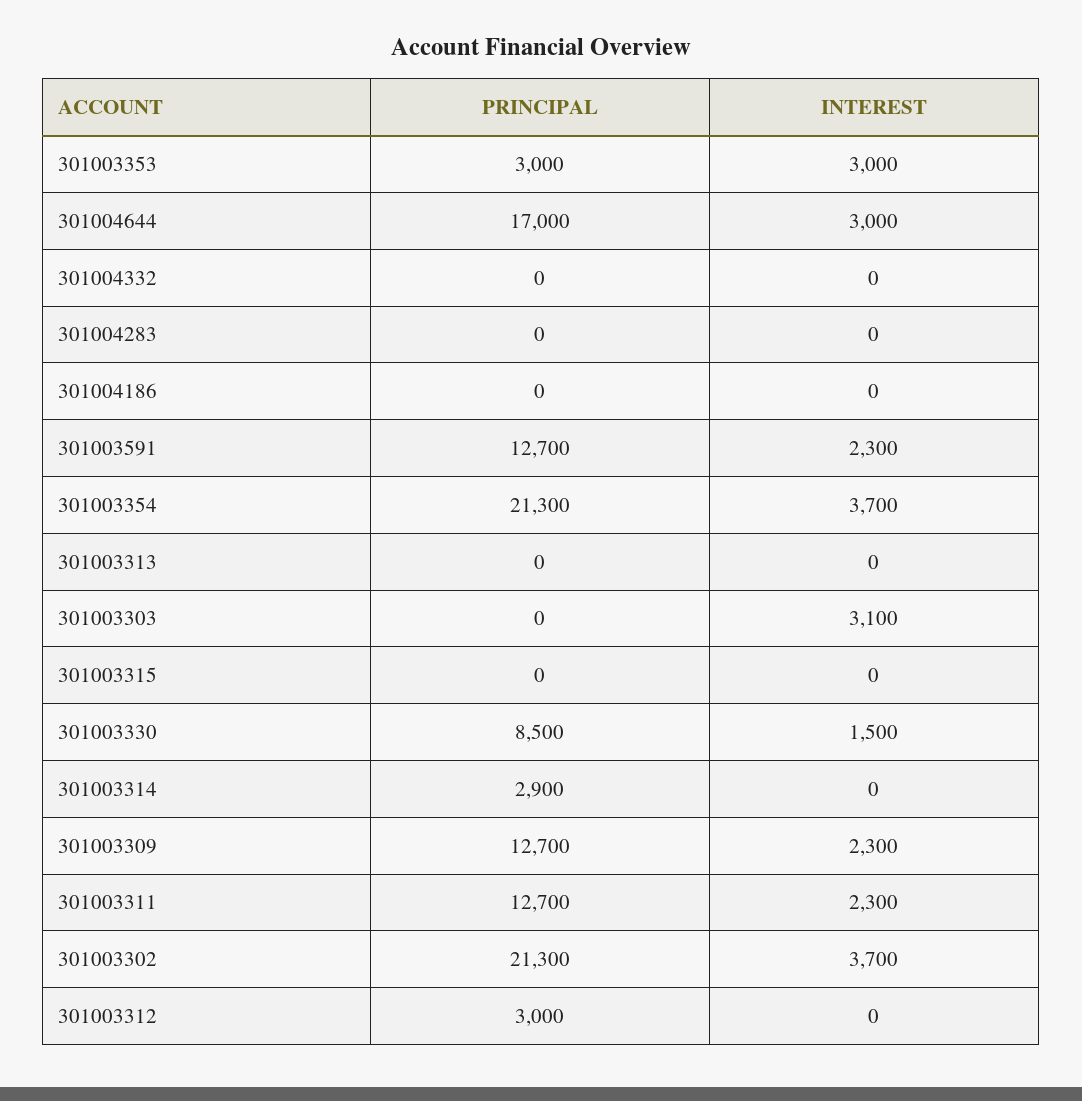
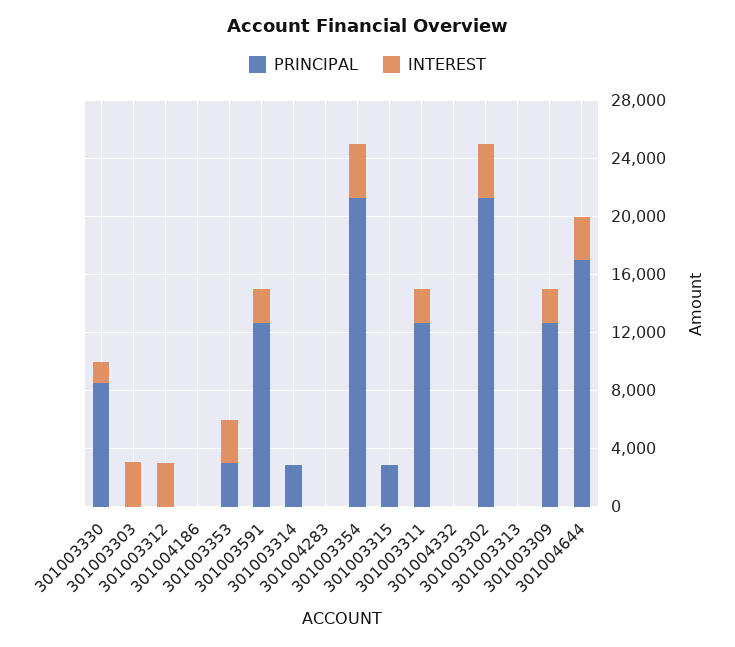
PRINCIPAL, 301003315: 0 -> 3000
PRINCIPAL, 301003312: 3000 -> 0
INTEREST, 301003312: 0 -> 3000

